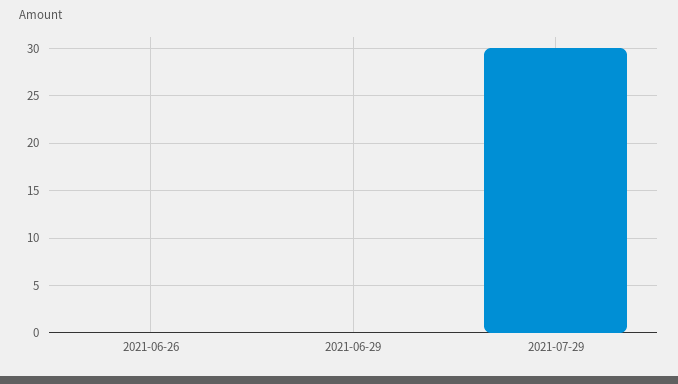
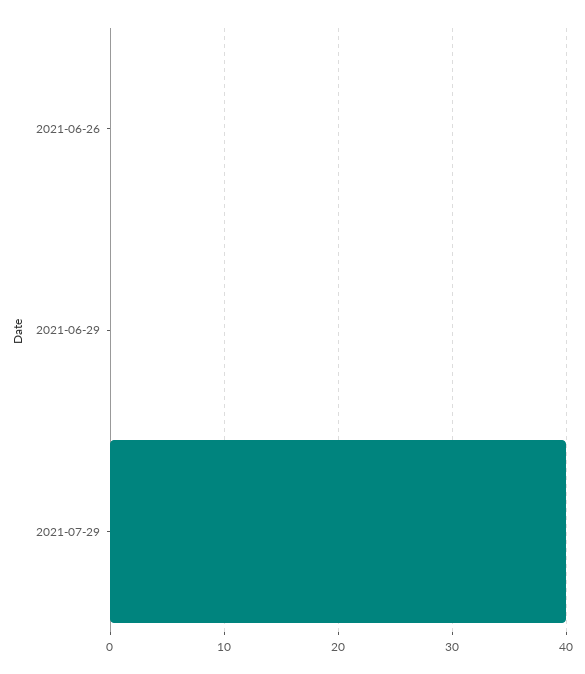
2021-07-29: 30 -> 40

